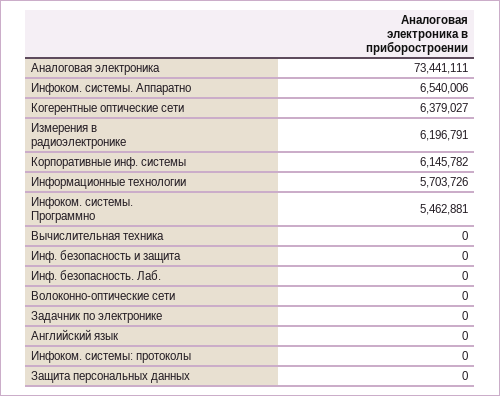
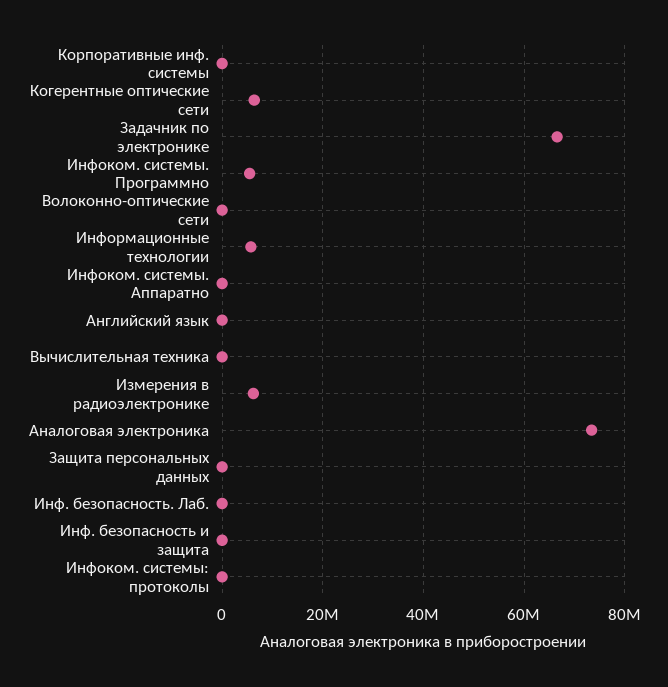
Инфоком. системы. Аппаратно: 6540006 -> 0
Корпоративные инф. системы: 6145782 -> 0
Задачник по электронике: 0 -> 66000000

